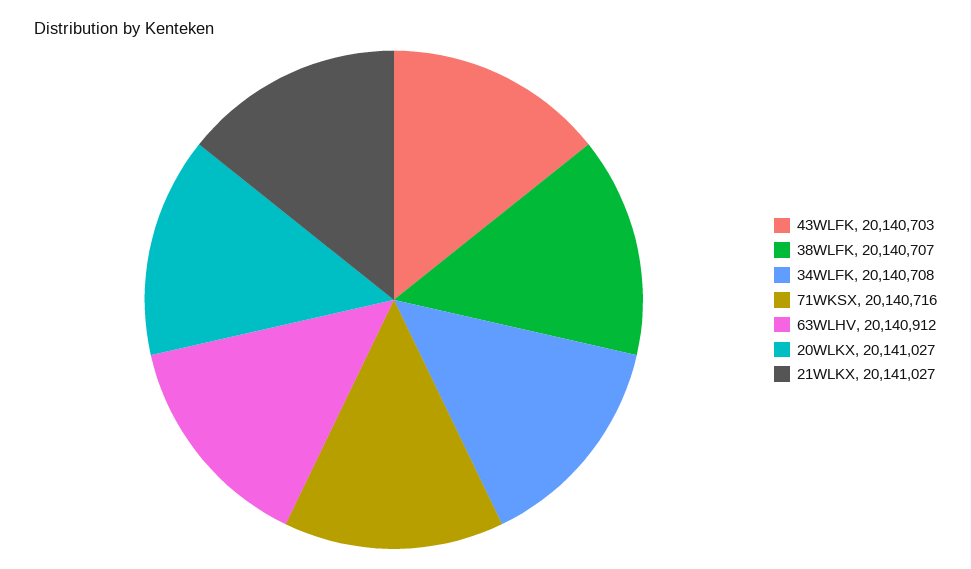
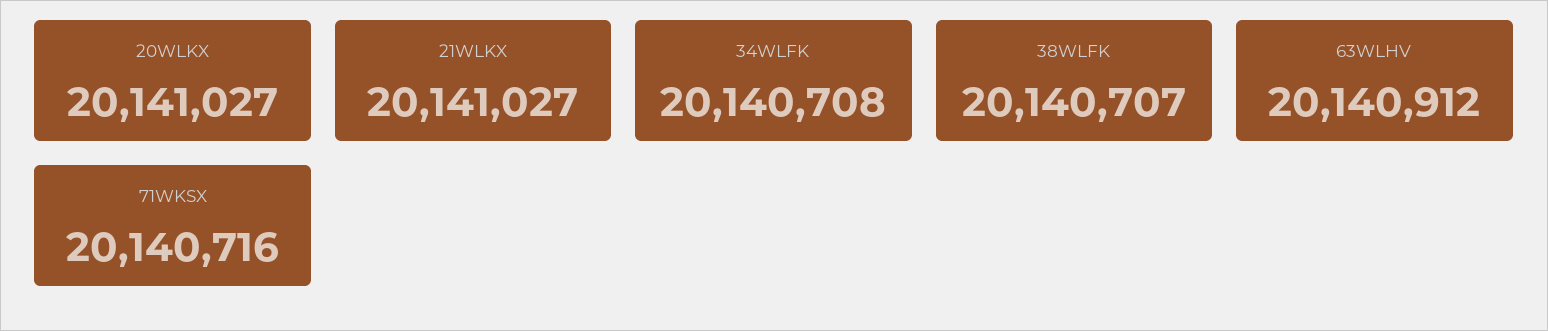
43WLFK: 20140703 -> none

